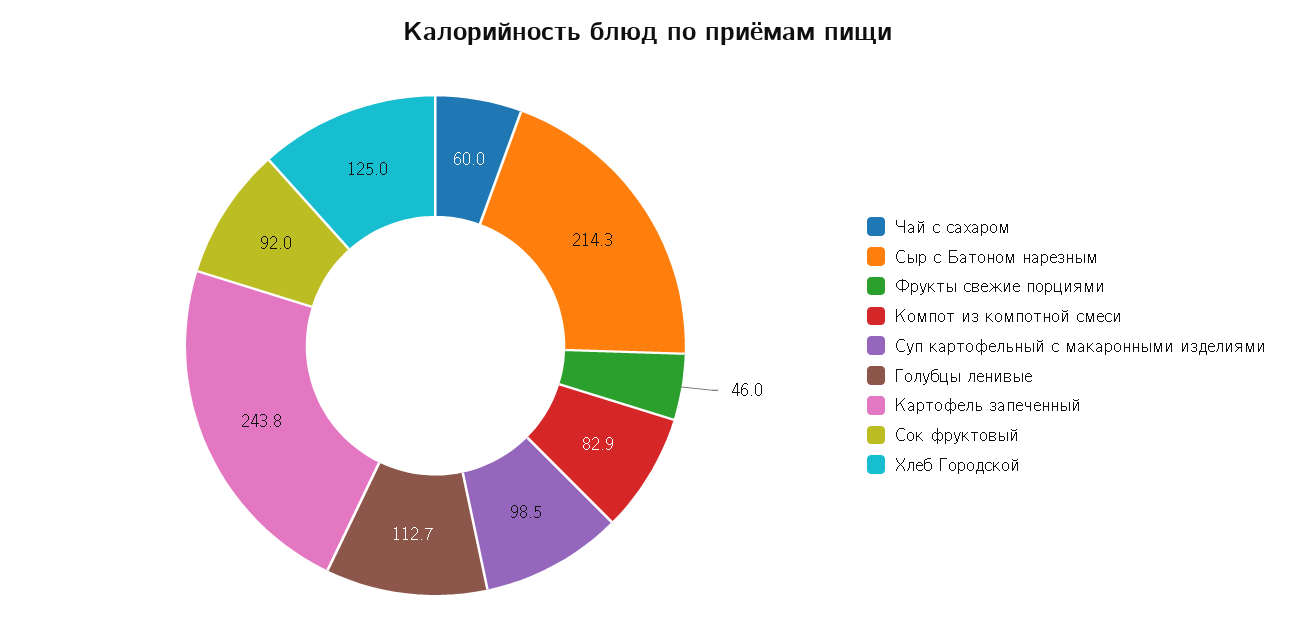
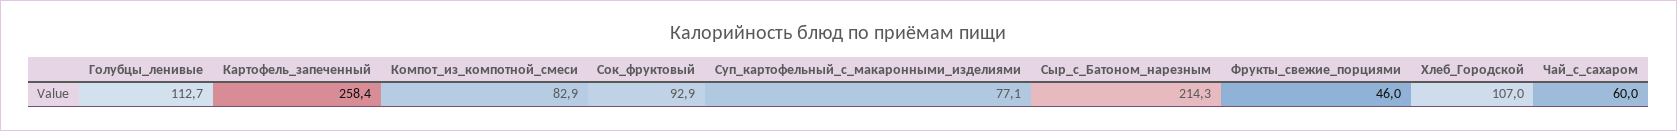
Суп картофельный с макаронными изделиями: 98.5 -> 77.1
Картофель запеченный: 243.8 -> 258.4
Сок фруктовый: 92 -> 92.9
Хлеб Городской: 125 -> 107

